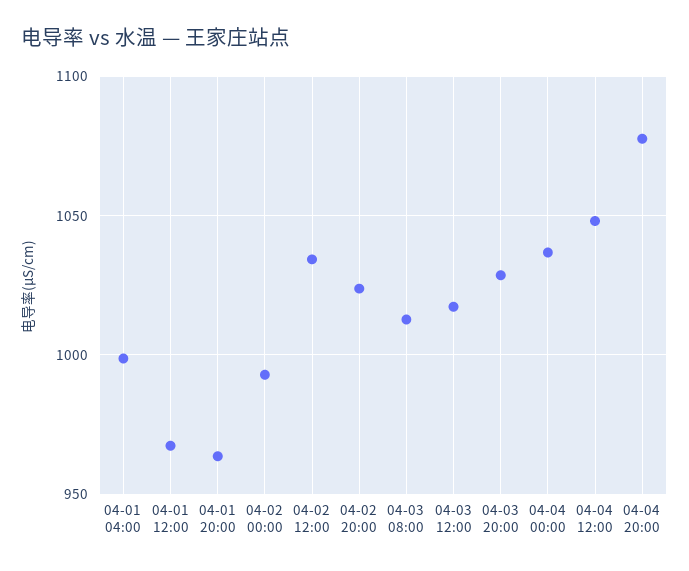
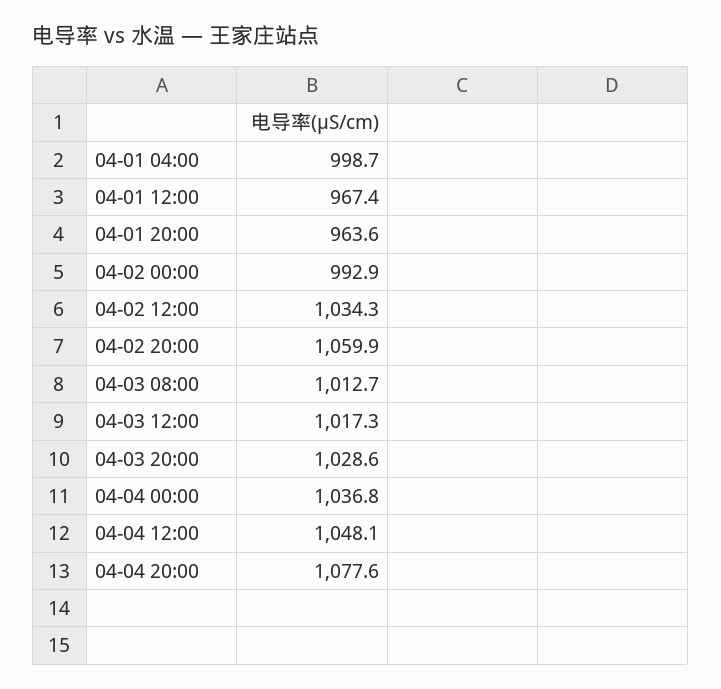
04-02 20:00: 1025 -> 1059.9

